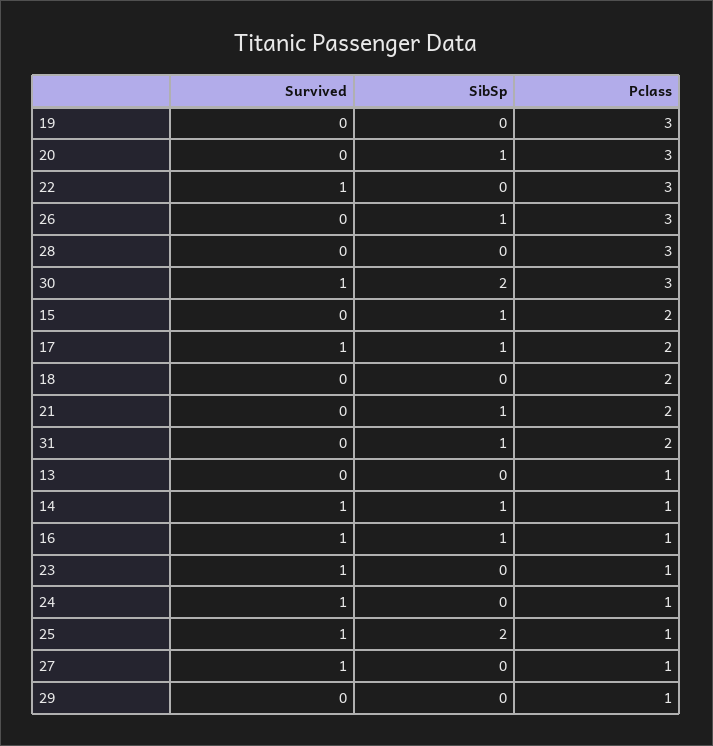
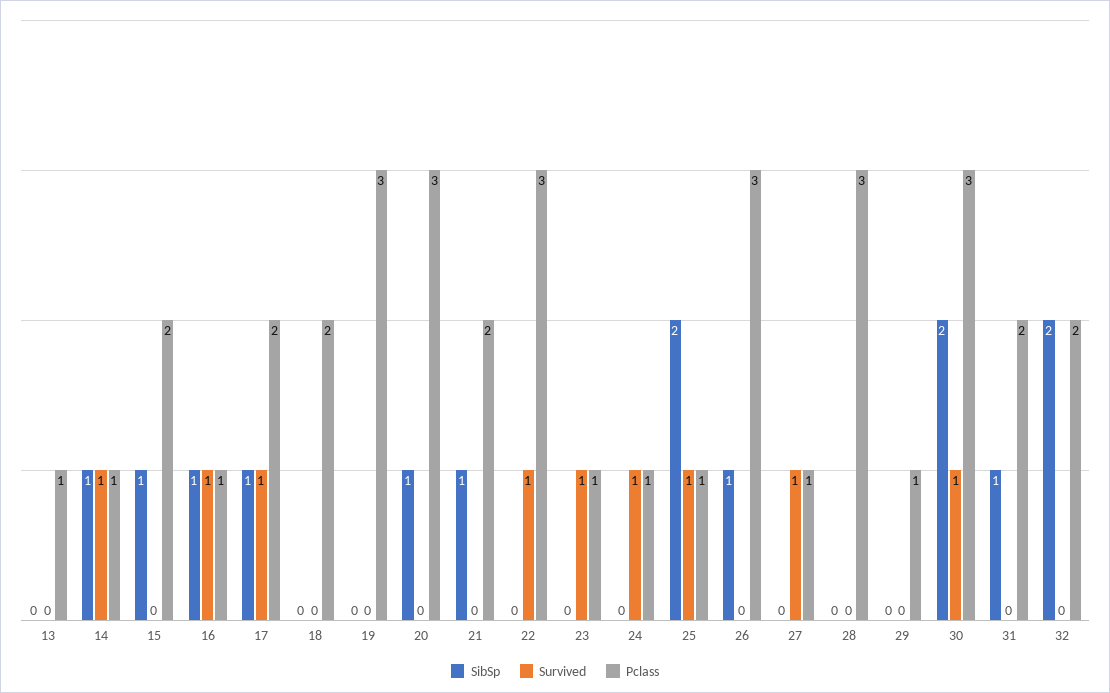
SibSp, 32: none -> 2
Survived, 32: none -> 0
Pclass, 32: none -> 2

